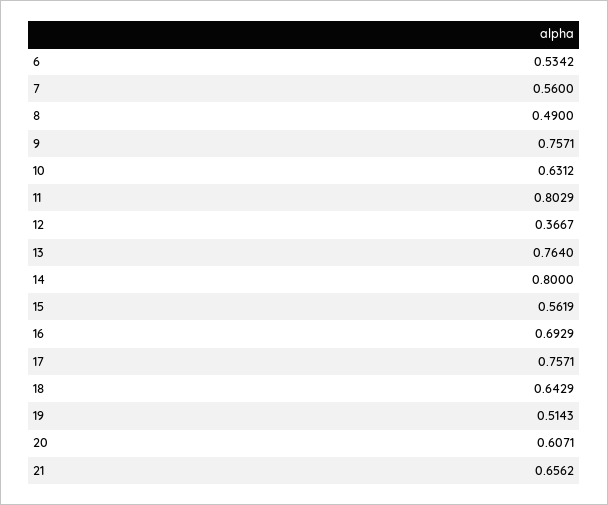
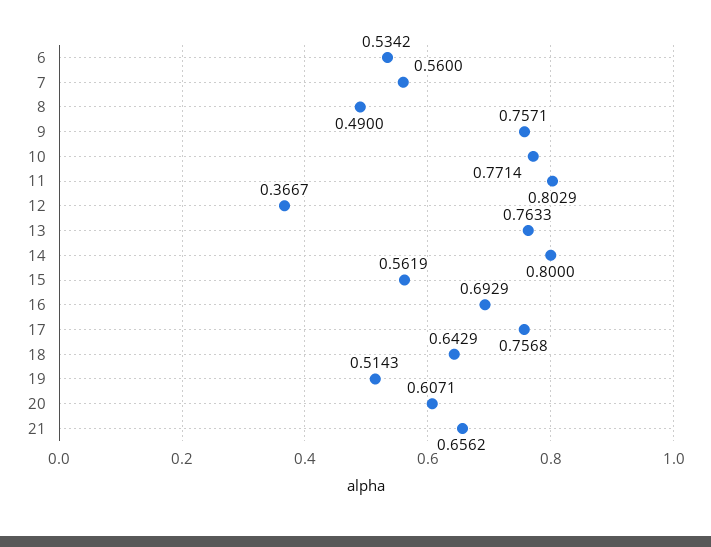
10: 0.6312 -> 0.7714
13: 0.764 -> 0.7633
17: 0.7571 -> 0.7568

